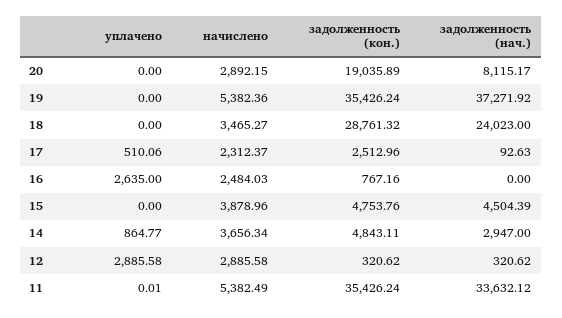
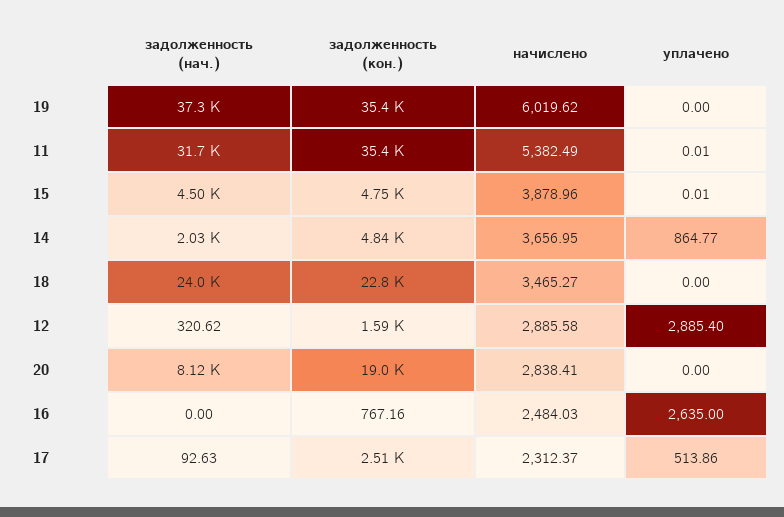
начислено, 20: 2892.15 -> 2838.41
начислено, 19: 5382.36 -> 6019.62
задолженность (кон.), 18: 28761.32 -> 22800
уплачено, 17: 510.06 -> 513.86
уплачено, 15: 0 -> 0.01
начислено, 14: 3656.34 -> 3656.95
задолженность (нач.), 14: 2947 -> 2030
уплачено, 12: 2885.58 -> 2885.4
задолженность (кон.), 12: 320.62 -> 1590
задолженность (нач.), 11: 33632.12 -> 31700

